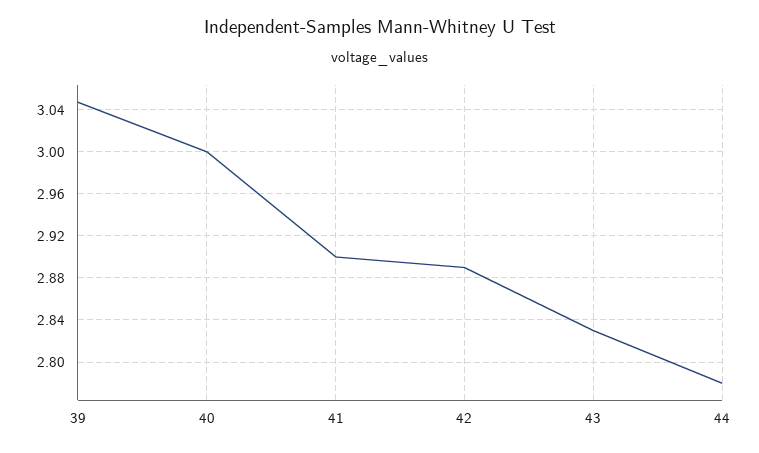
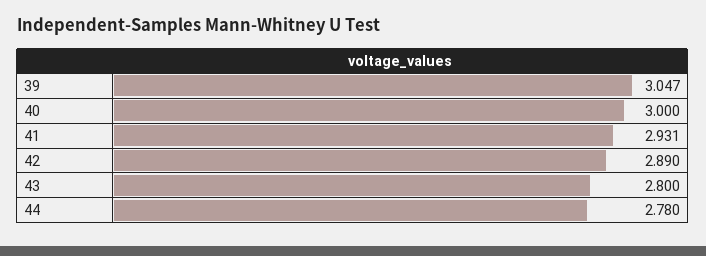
41: 2.9 -> 2.931
43: 2.83 -> 2.8

